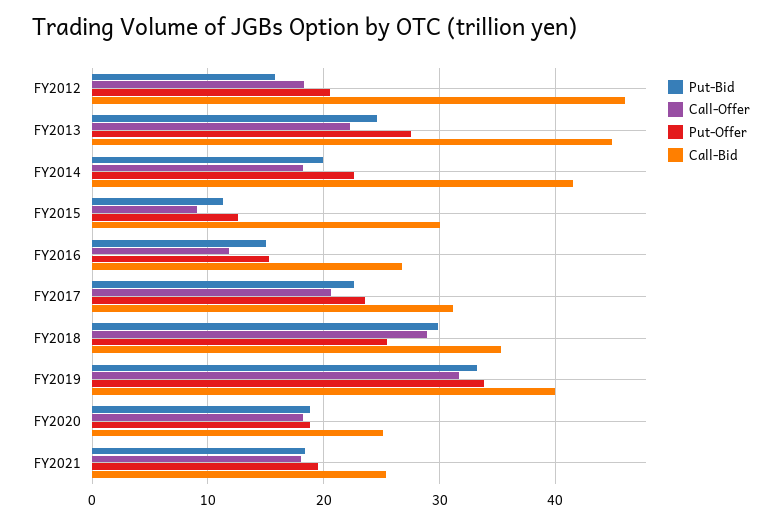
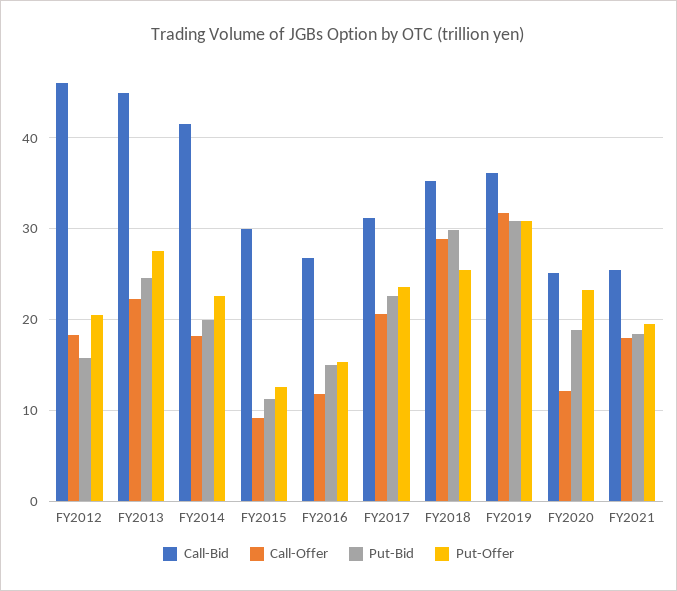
Put-Bid, FY2019: 33 -> 31
Put-Offer, FY2019: 34 -> 31
Call-Bid, FY2019: 40 -> 36
Call-Offer, FY2020: 18 -> 12
Put-Offer, FY2020: 19 -> 23

